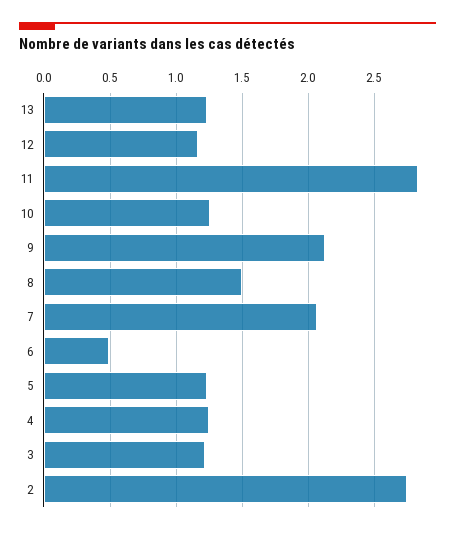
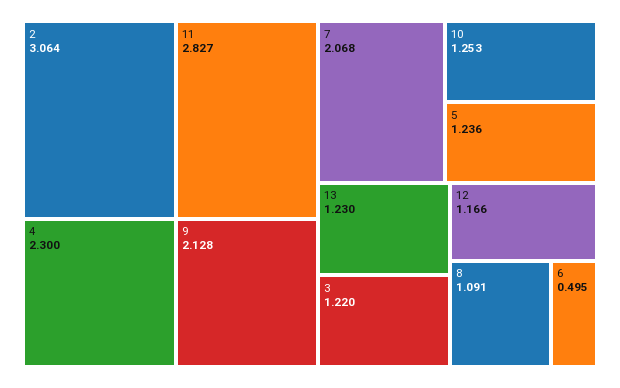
8: 1.5 -> 1.091
4: 1.25 -> 2.3
2: 2.75 -> 3.064

